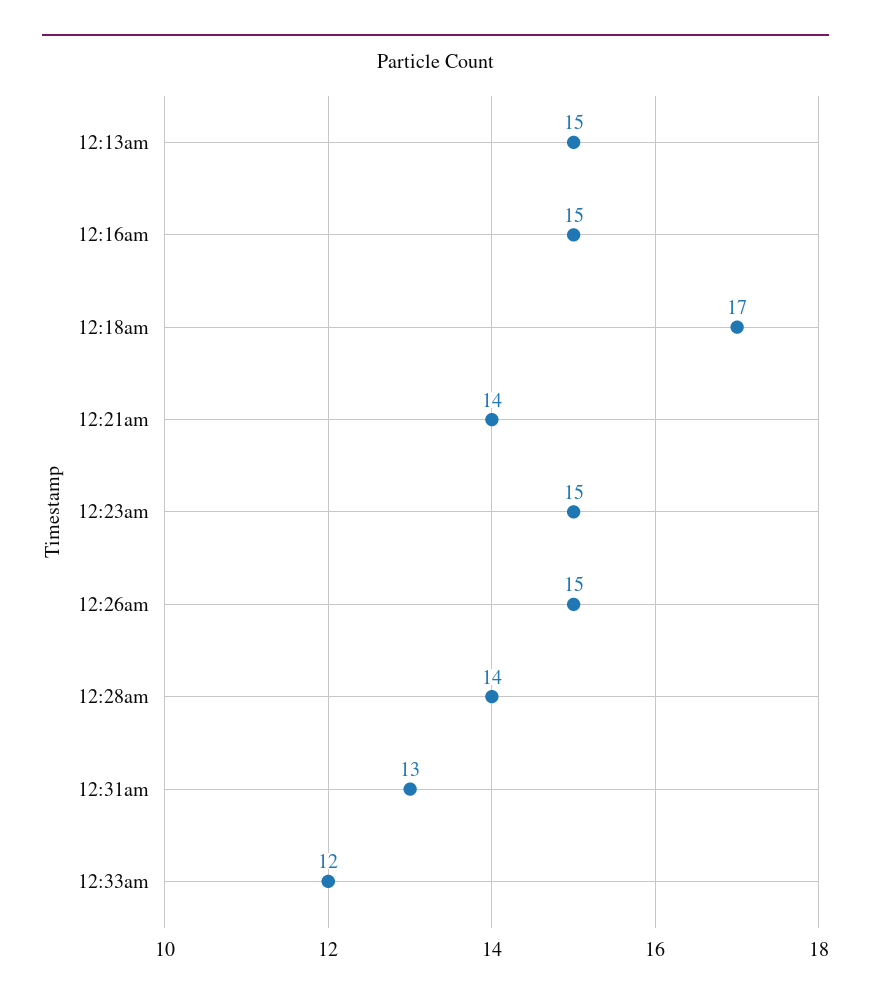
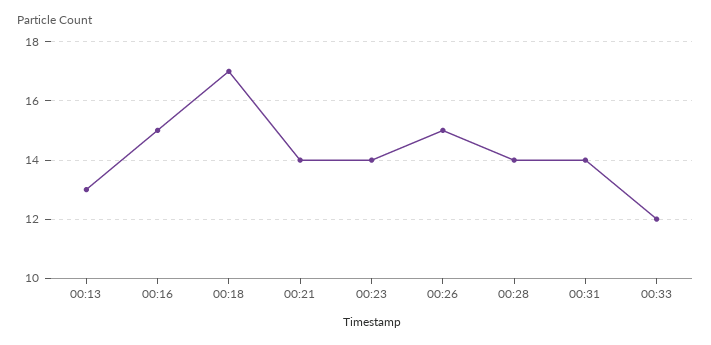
12:13am: 15 -> 13
12:23am: 15 -> 14
12:31am: 13 -> 14

